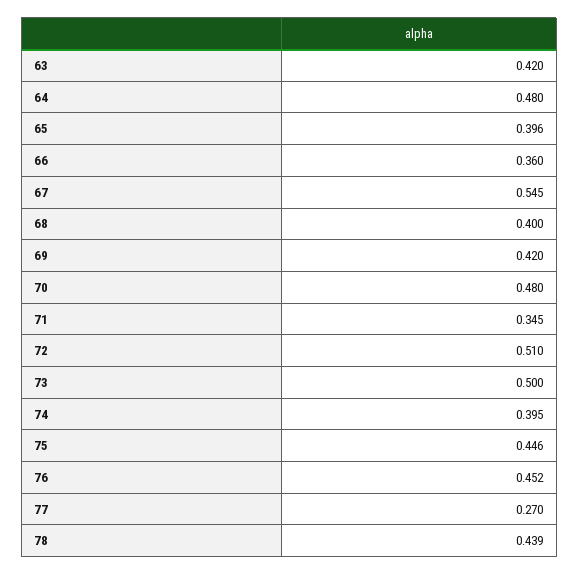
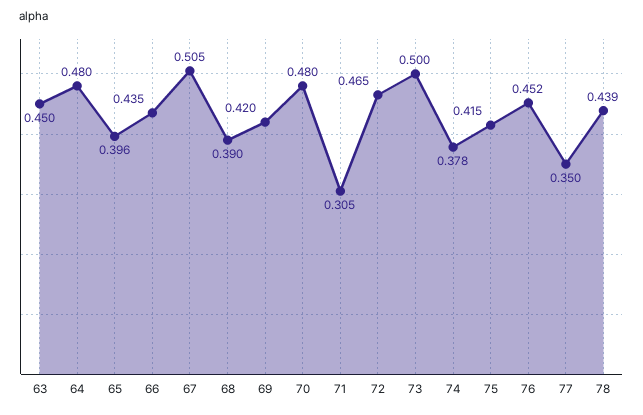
63: 0.42 -> 0.45
66: 0.36 -> 0.435
67: 0.545 -> 0.505
68: 0.4 -> 0.39
71: 0.345 -> 0.305
72: 0.51 -> 0.465
74: 0.395 -> 0.378
75: 0.446 -> 0.415
77: 0.27 -> 0.35

